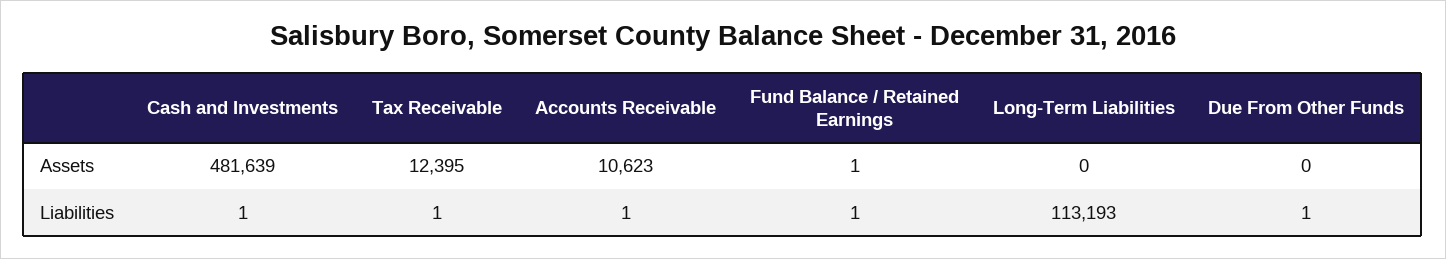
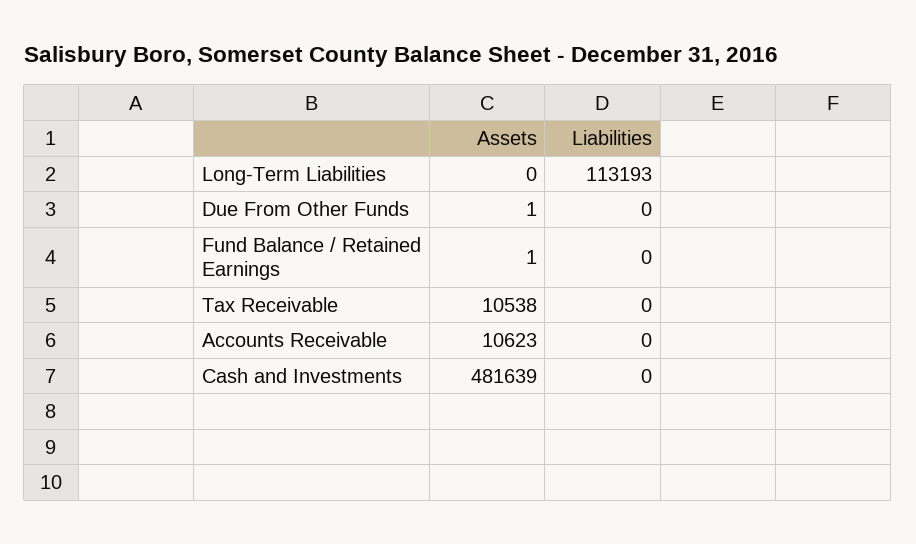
Tax Receivable, Assets: 12395 -> 10538
Due From Other Funds, Assets: 0 -> 1
Cash and Investments, Liabilities: 1 -> 0
Tax Receivable, Liabilities: 1 -> 0
Accounts Receivable, Liabilities: 1 -> 0
Fund Balance / Retained Earnings, Liabilities: 1 -> 0
Due From Other Funds, Liabilities: 1 -> 0

